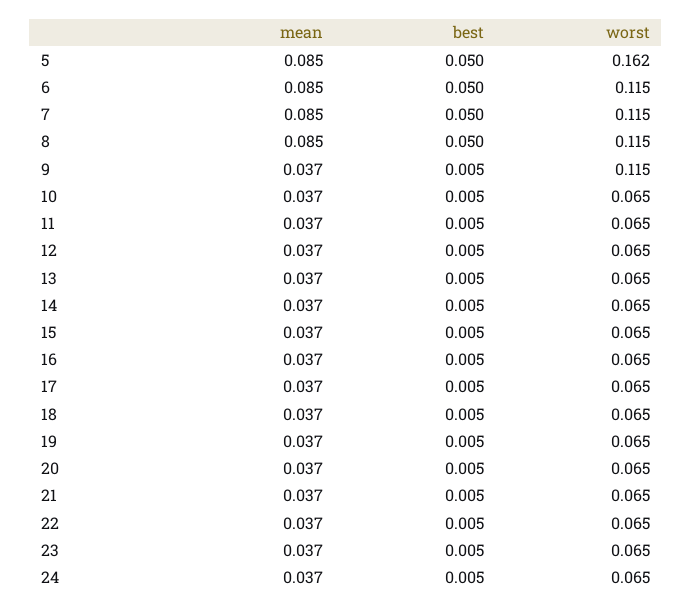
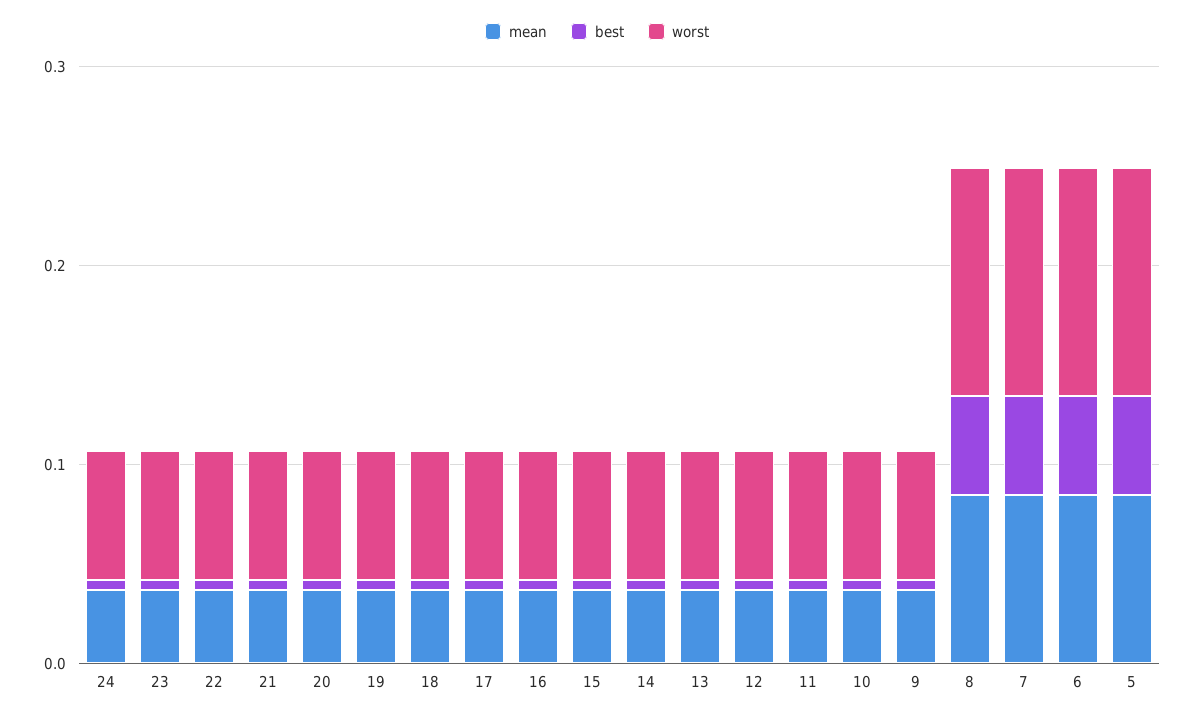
worst, 5: 0.162 -> 0.12
worst, 9: 0.115 -> 0.06

